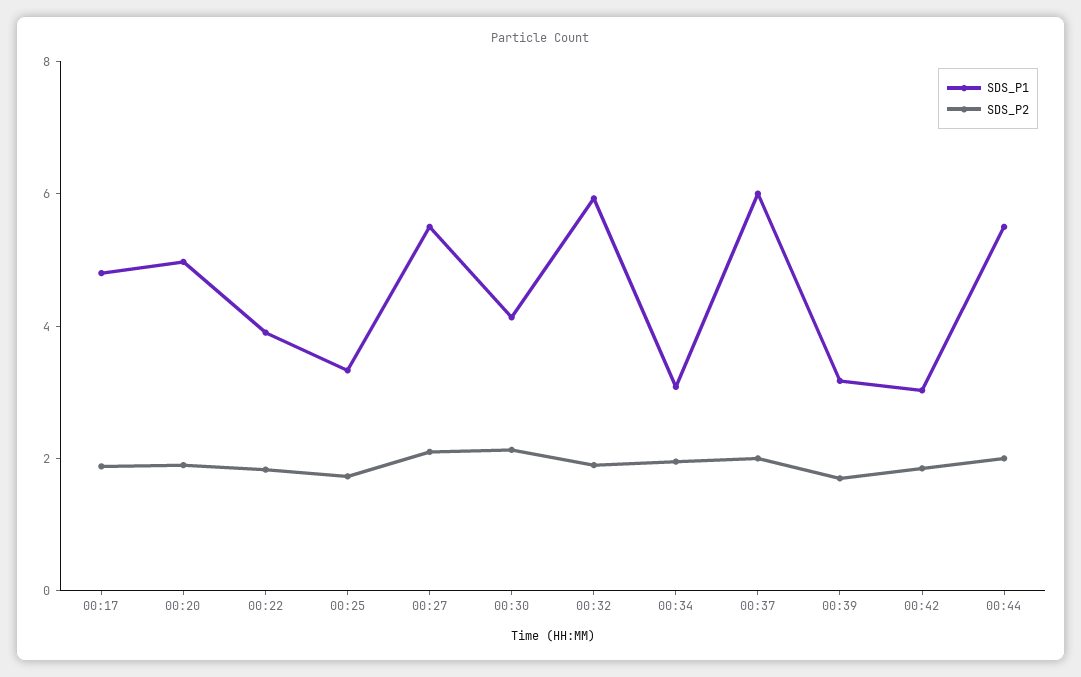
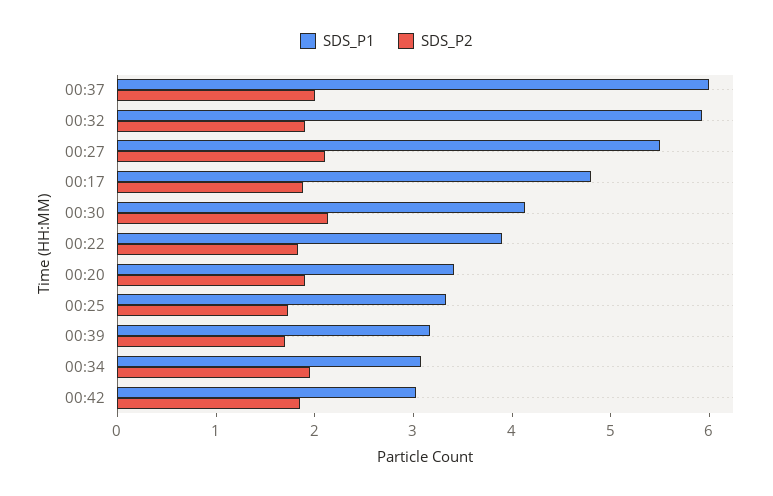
SDS_P1, 00:20: 5 -> 3.4
SDS_P1, 00:44: 5.5 -> none
SDS_P2, 00:44: 2 -> none

